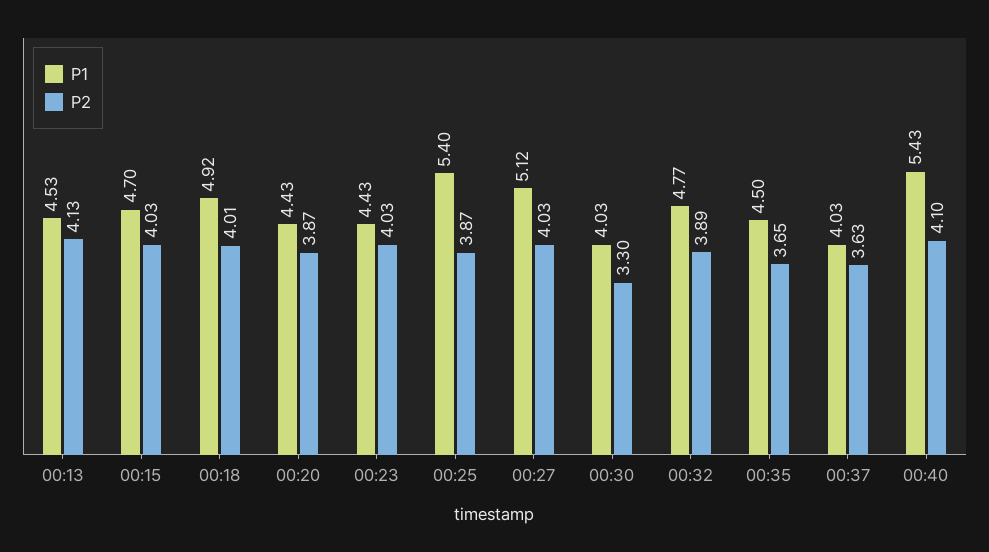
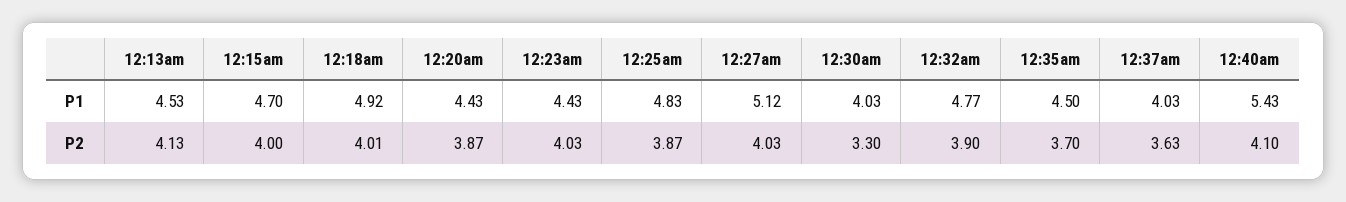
P2, 00:15: 4.03 -> 4
P1, 00:25: 5.4 -> 4.83
P2, 00:32: 3.89 -> 3.9
P2, 00:35: 3.65 -> 3.7

